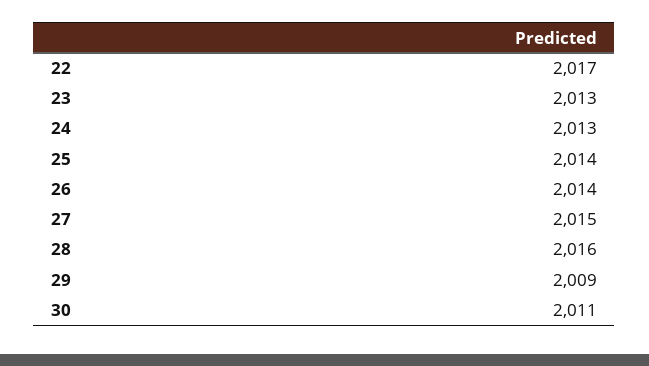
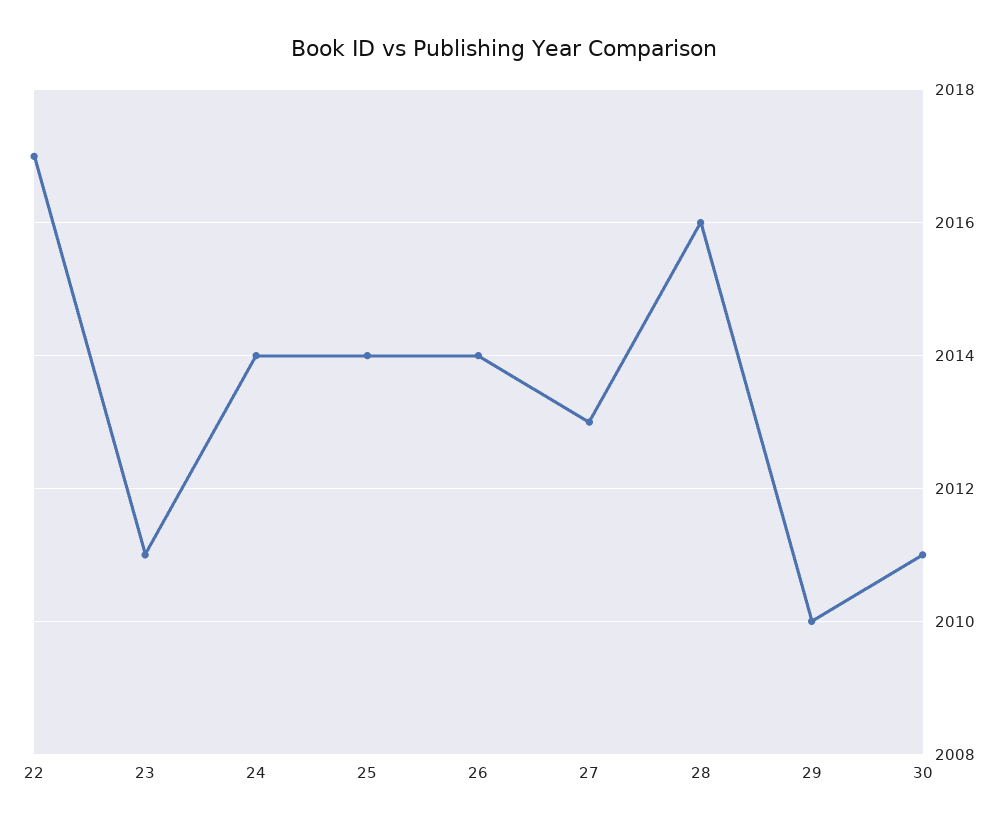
23: 2013 -> 2011
24: 2013 -> 2014
27: 2015 -> 2013
29: 2009 -> 2010

